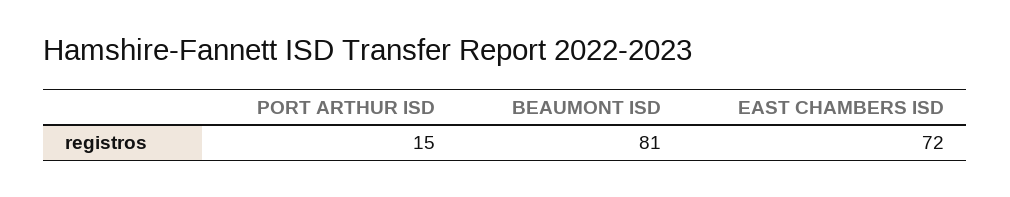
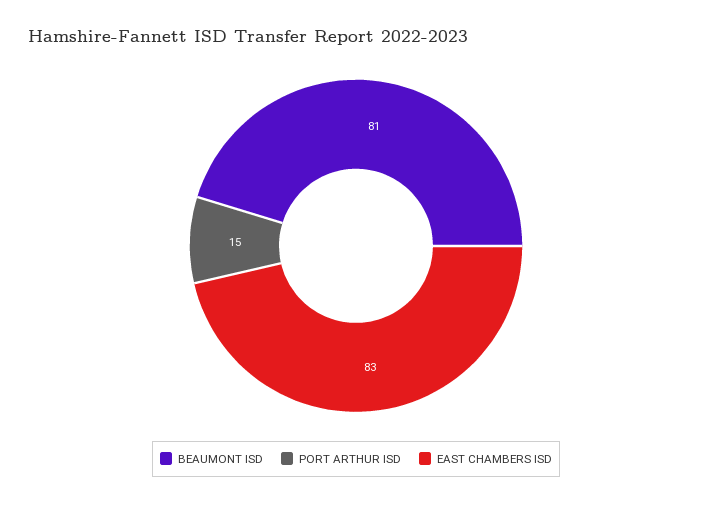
EAST CHAMBERS ISD: 72 -> 83

